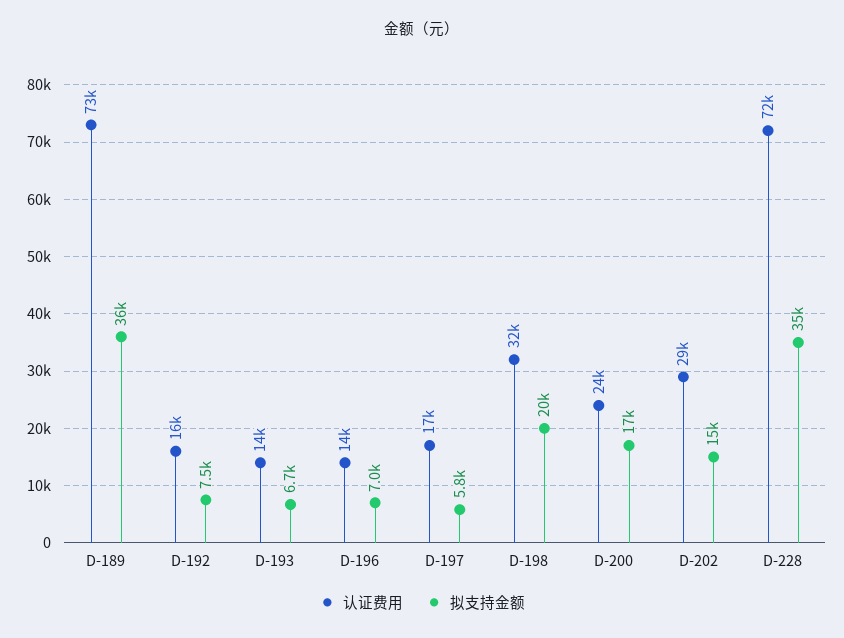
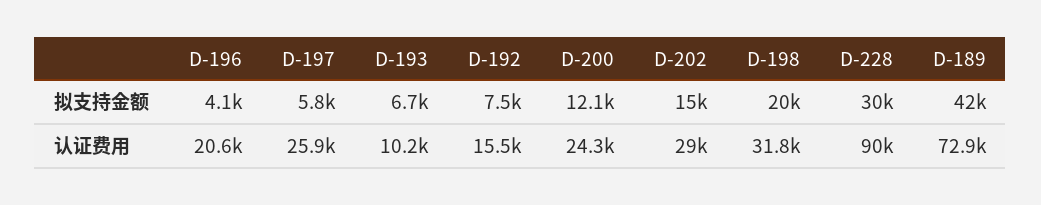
拟支持金额, D-189: 36000 -> 42000
认证费用, D-193: 14000 -> 10200
认证费用, D-196: 14000 -> 20600
拟支持金额, D-196: 7000 -> 4100
认证费用, D-197: 17000 -> 25900
拟支持金额, D-200: 17000 -> 12100
认证费用, D-228: 72000 -> 90000
拟支持金额, D-228: 35000 -> 30000

